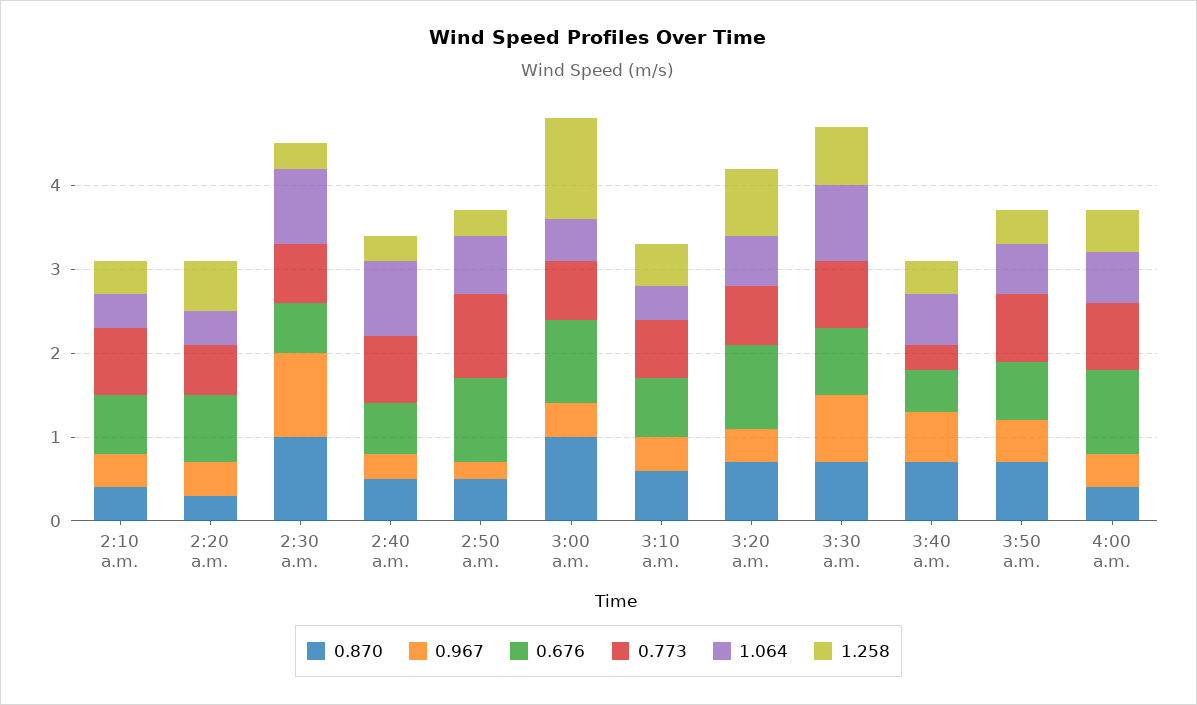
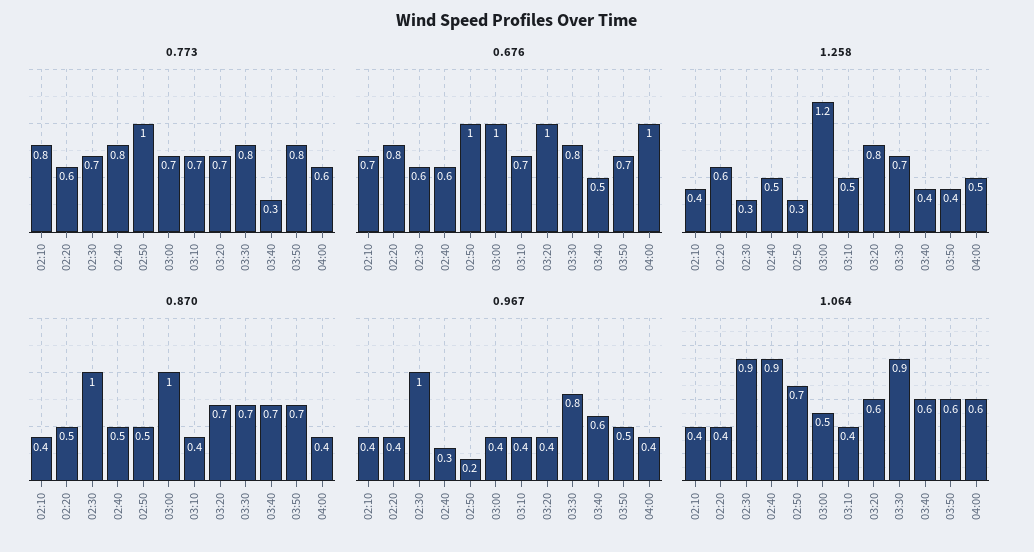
0.870, 2:20 a.m.: 0.3 -> 0.5
1.258, 2:40 a.m.: 0.3 -> 0.5
0.870, 3:10 a.m.: 0.6 -> 0.4
0.773, 4:00 a.m.: 0.8 -> 0.6

